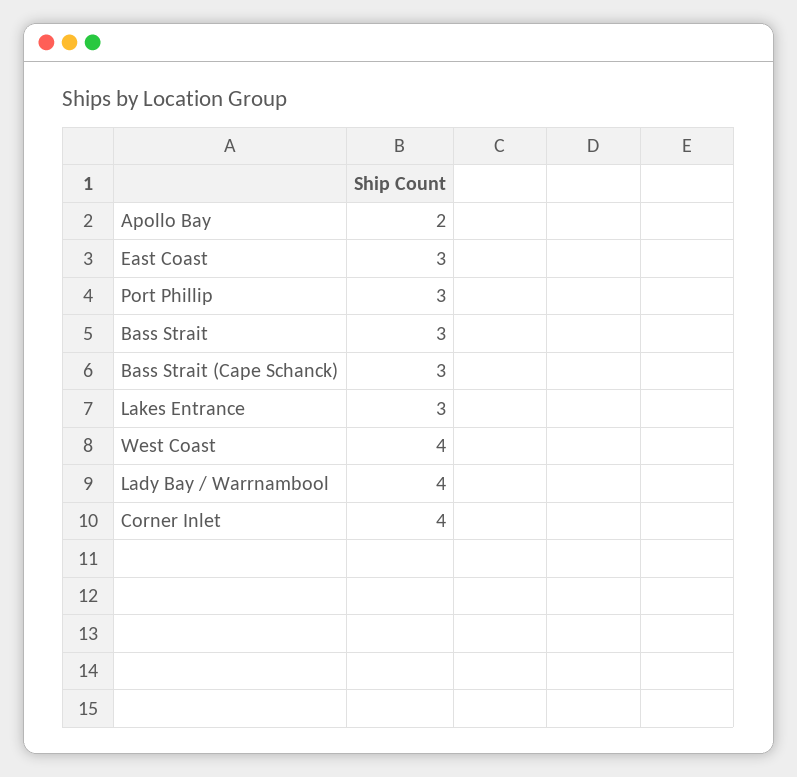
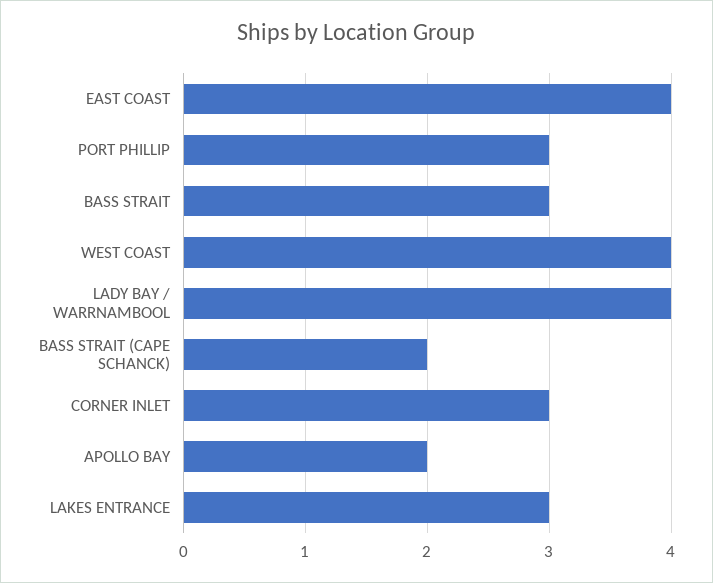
East Coast: 3 -> 4
Bass Strait (Cape Schanck): 3 -> 2
Corner Inlet: 4 -> 3

